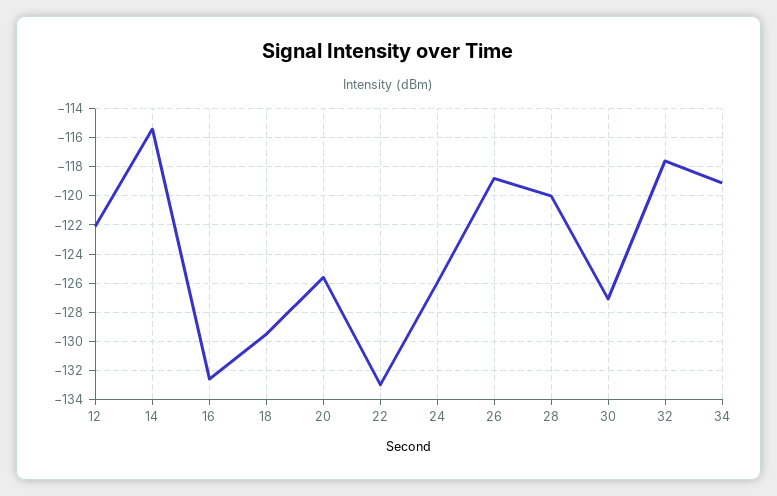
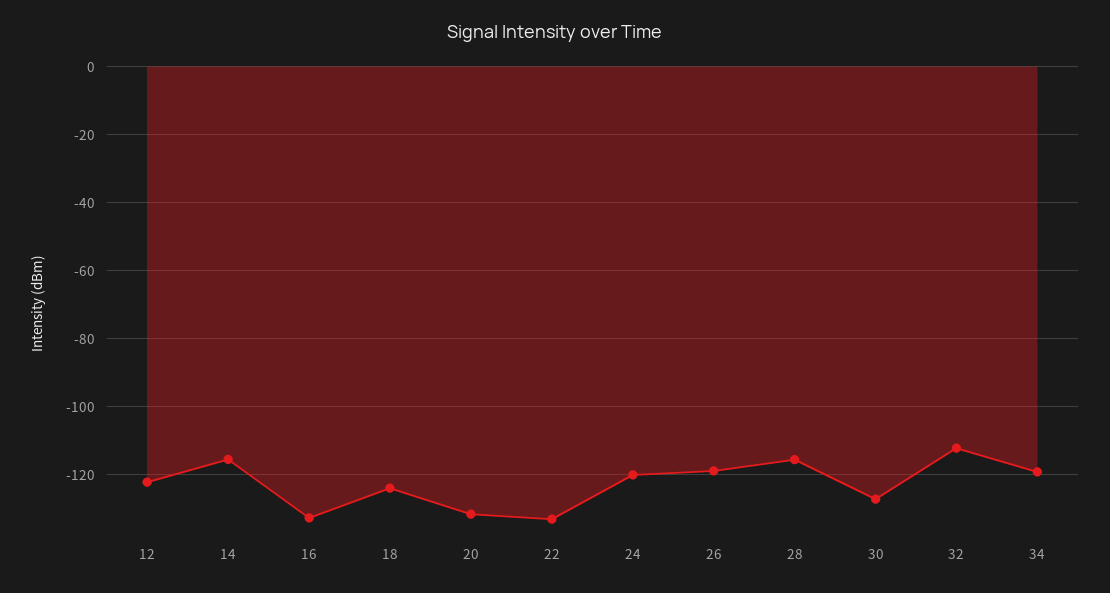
18: -129.5 -> -124
20: -125.5 -> -132
24: -126 -> -120
28: -120 -> -116
32: -117.5 -> -112

